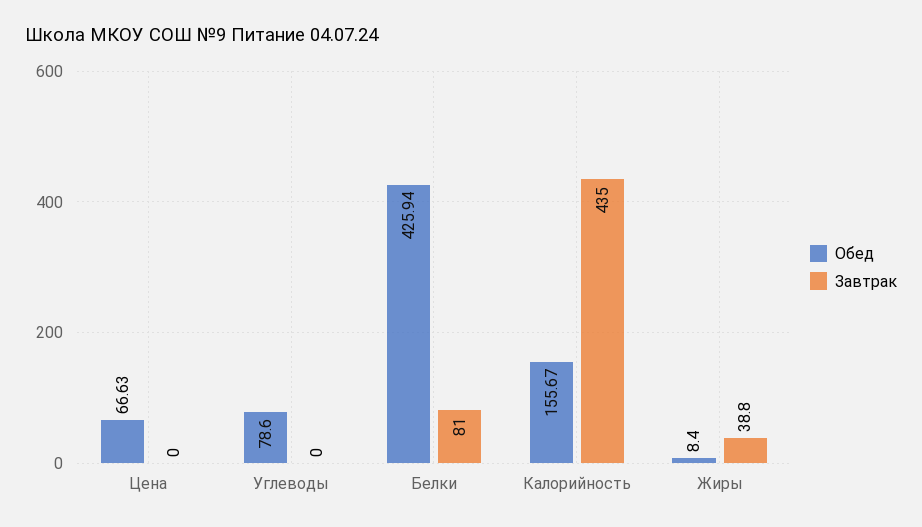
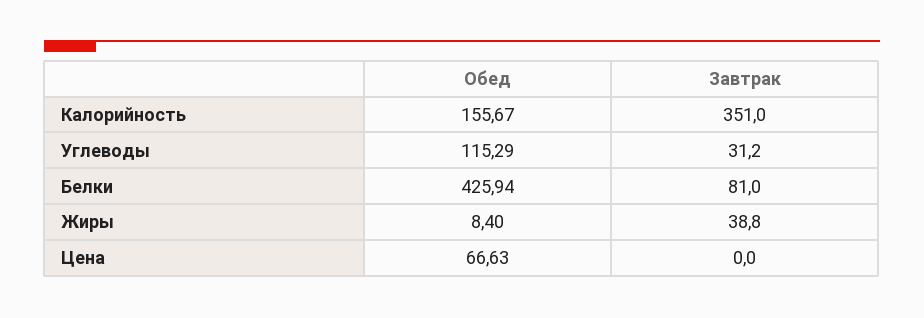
Обед, Углеводы: 78.6 -> 115.29
Завтрак, Углеводы: 0 -> 31.2
Завтрак, Калорийность: 435 -> 351

